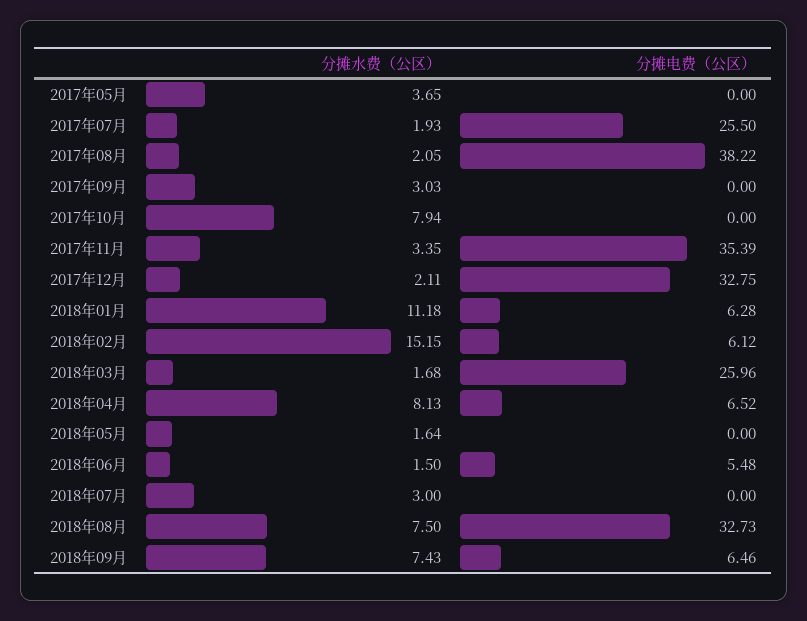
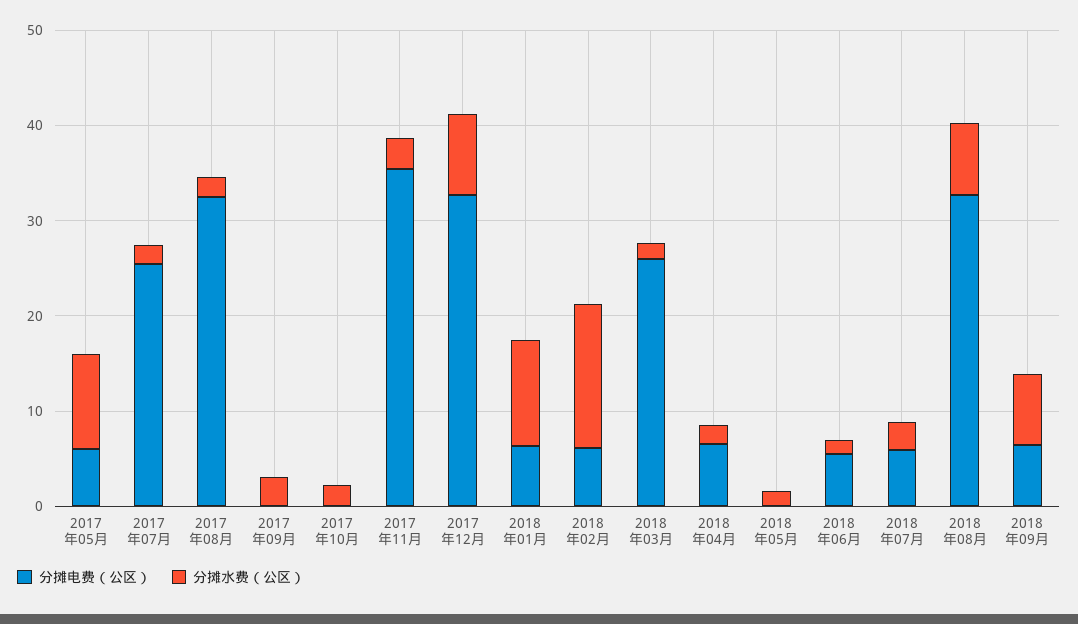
分摊水费（公区）, 2017年05月: 3.65 -> 10
分摊电费（公区）, 2017年05月: 0 -> 6
分摊电费（公区）, 2017年08月: 38.22 -> 32
分摊水费（公区）, 2017年10月: 7.94 -> 2
分摊水费（公区）, 2017年12月: 2.11 -> 8
分摊水费（公区）, 2018年04月: 8.13 -> 2
分摊电费（公区）, 2018年07月: 0 -> 6

